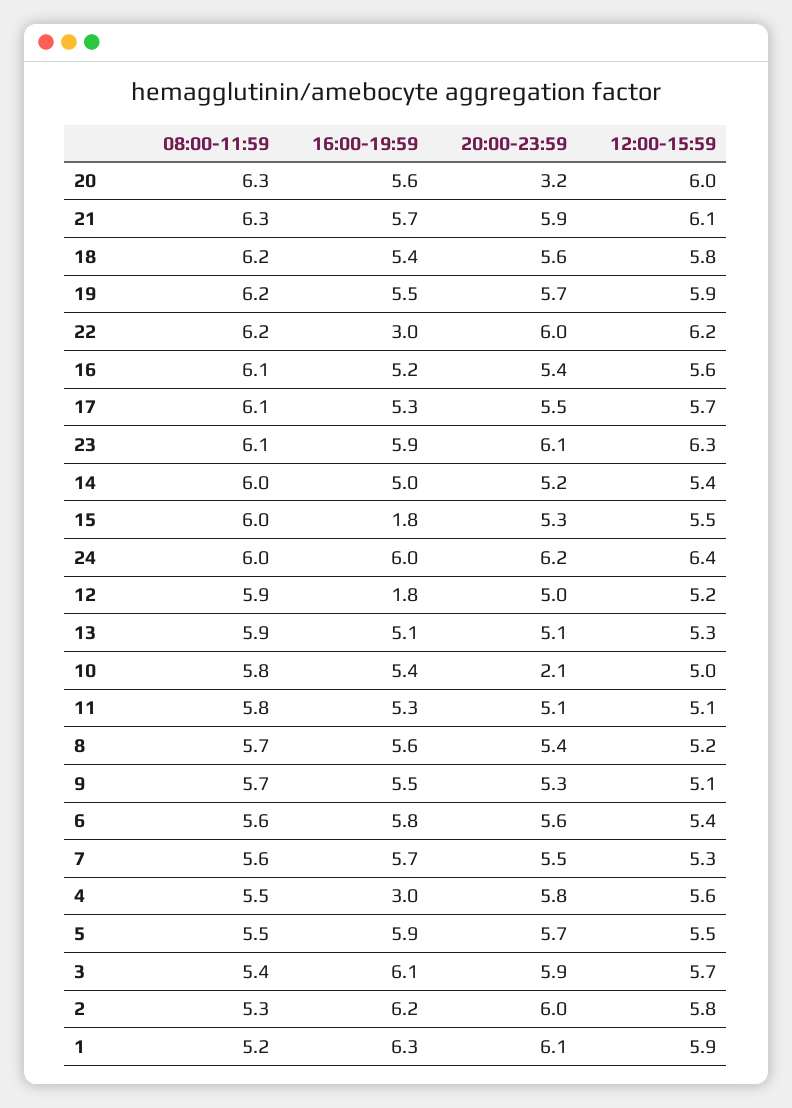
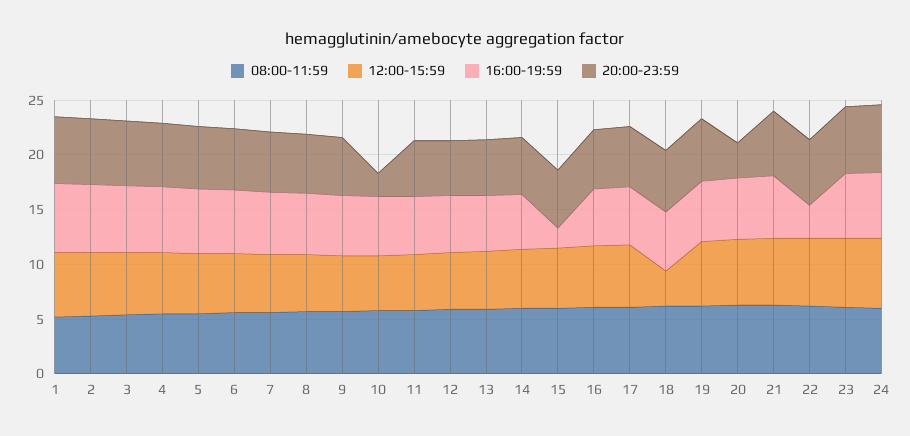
12:00-15:59, 18: 5.8 -> 3
16:00-19:59, 12: 1.8 -> 5
16:00-19:59, 4: 3 -> 6

